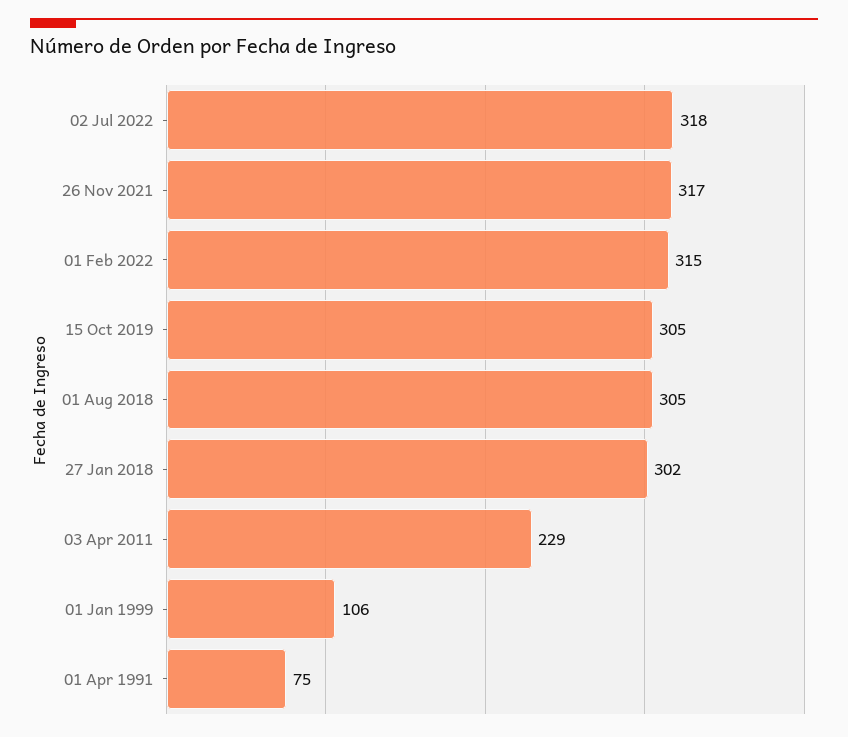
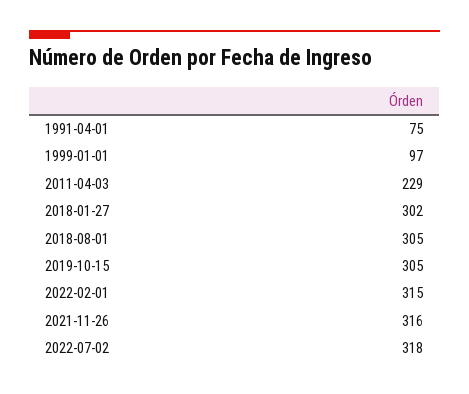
26 Nov 2021: 317 -> 316
01 Jan 1999: 106 -> 97

